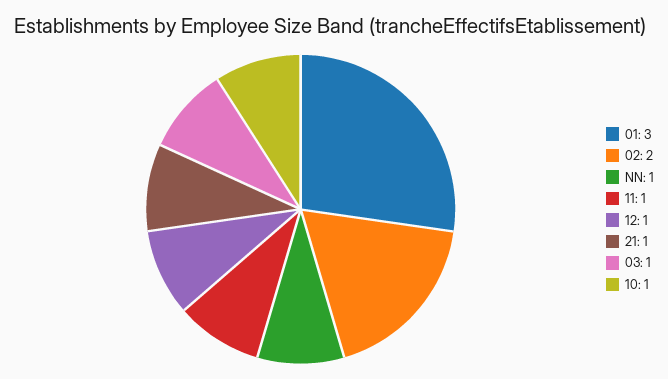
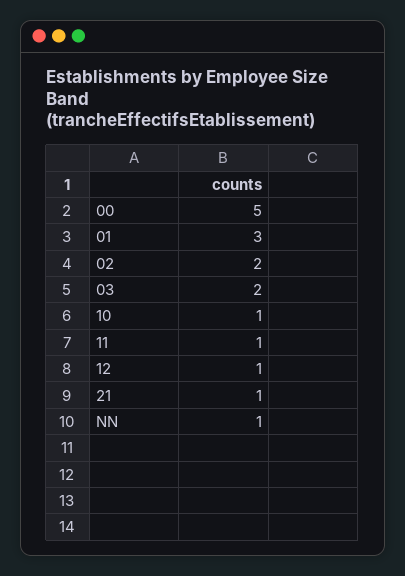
03: 1 -> 2
00: none -> 5

